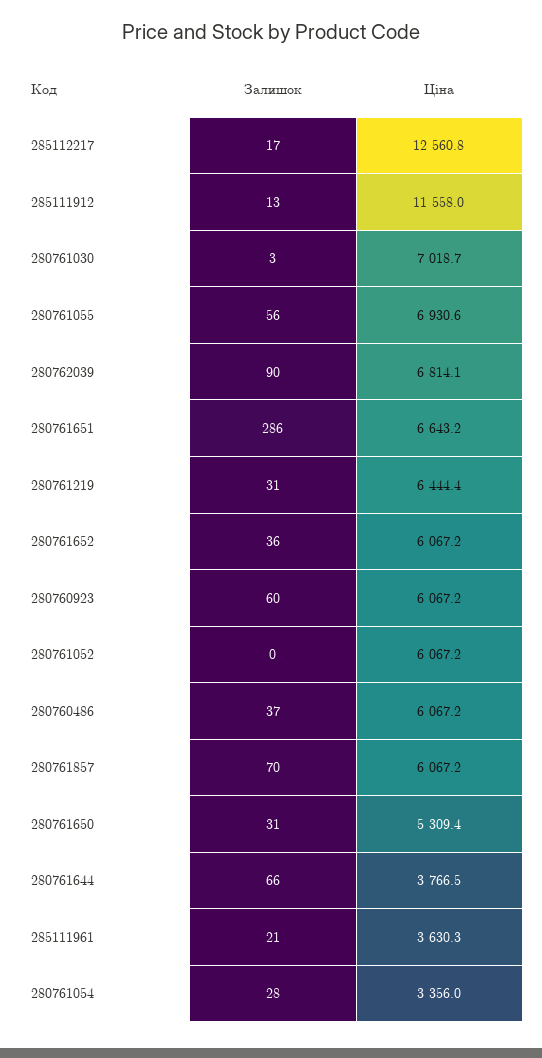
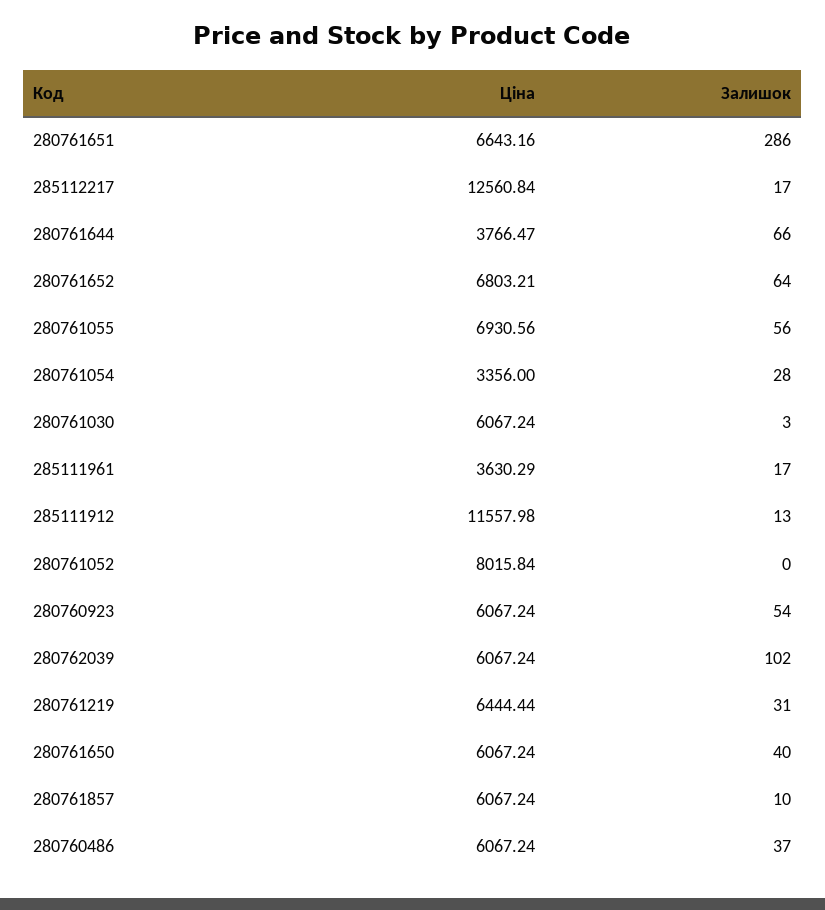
Ціна, 280761030: 7018.7 -> 6067.24
Залишок, 280762039: 90 -> 102
Ціна, 280762039: 6814.1 -> 6067.24
Залишок, 280761652: 36 -> 64
Ціна, 280761652: 6067.2 -> 6803.21
Залишок, 280760923: 60 -> 54
Ціна, 280761052: 6067.2 -> 8015.84
Залишок, 280761857: 70 -> 10
Залишок, 280761650: 31 -> 40
Ціна, 280761650: 5309.4 -> 6067.24
Залишок, 285111961: 21 -> 17

